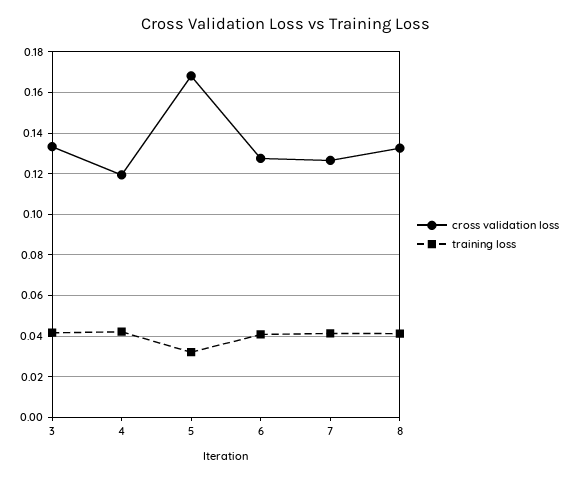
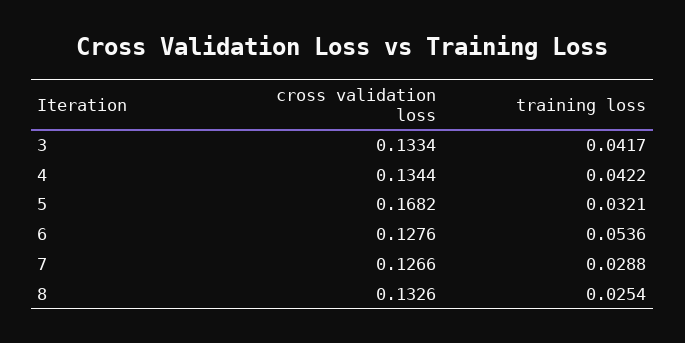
cross validation loss, 4: 0.12 -> 0.1344
training loss, 6: 0.04 -> 0.0536
training loss, 7: 0.04 -> 0.0288
training loss, 8: 0.04 -> 0.0254

